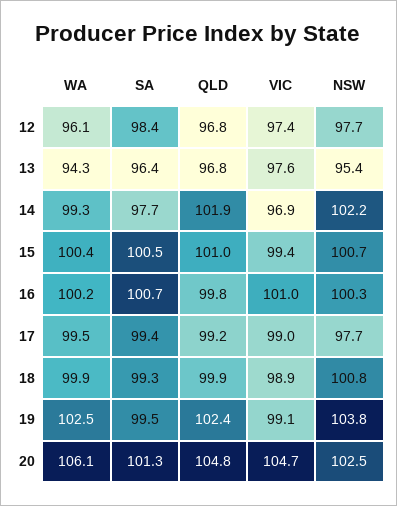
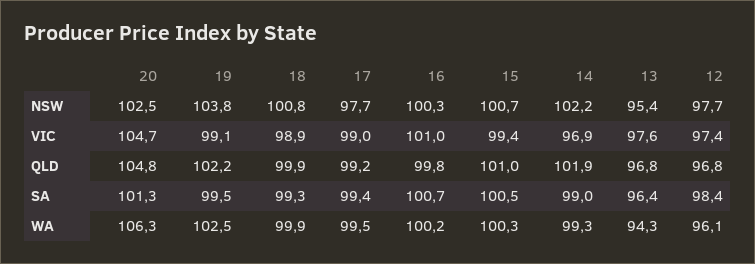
SA, 14: 97.7 -> 99
WA, 15: 100.4 -> 100.3
QLD, 19: 102.4 -> 102.2
WA, 20: 106.1 -> 106.3

